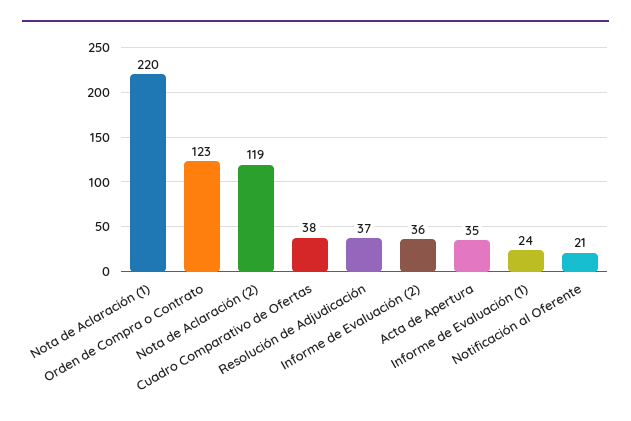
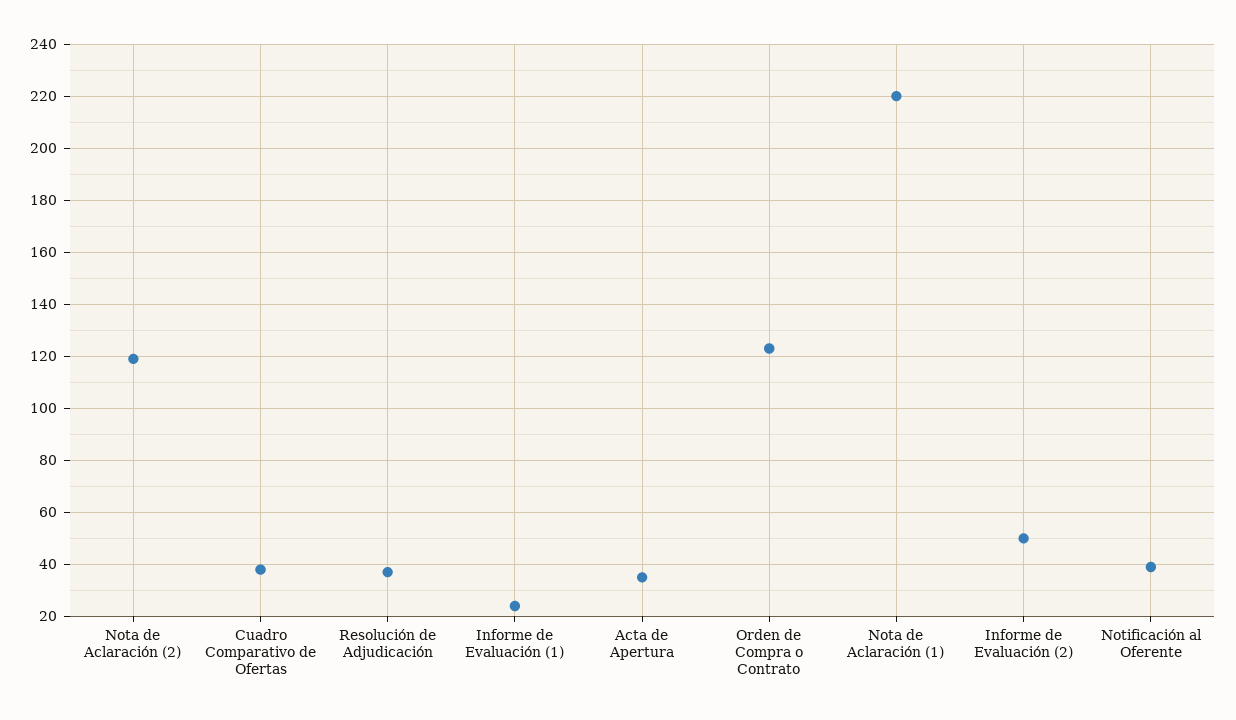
Informe de Evaluación (2): 36 -> 50
Notificación al Oferente: 21 -> 40

